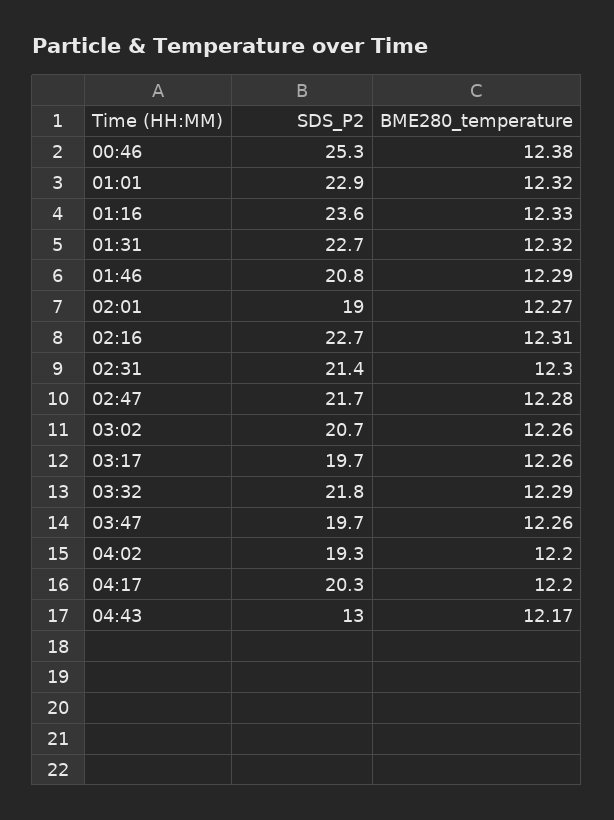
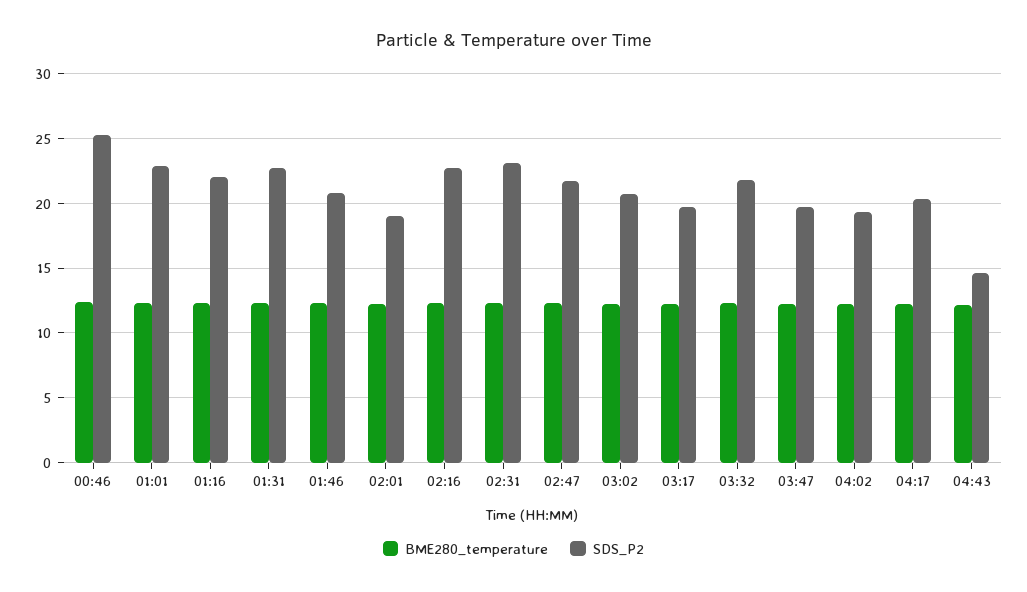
SDS_P2, 01:16: 23.6 -> 22
SDS_P2, 02:31: 21.4 -> 23
SDS_P2, 04:43: 13 -> 14.5

